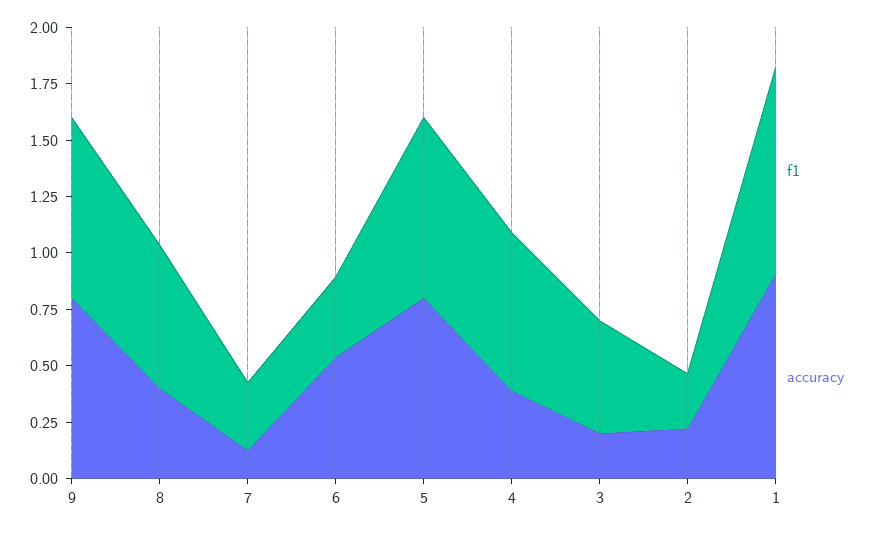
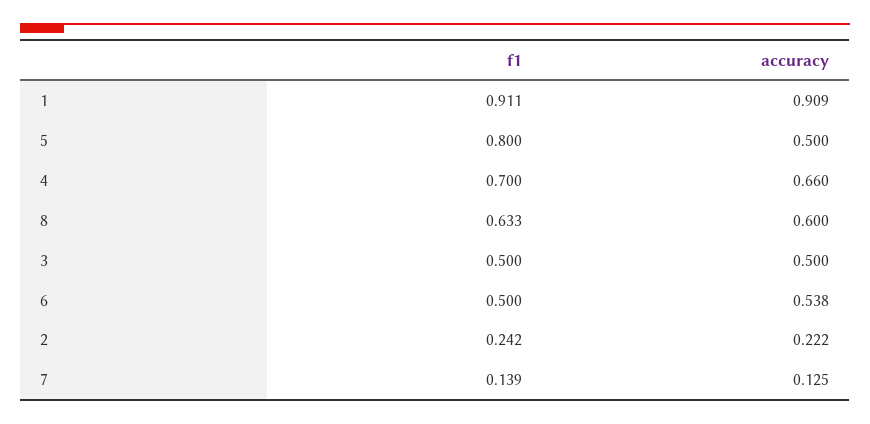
f1, 9: 0.8 -> none
accuracy, 9: 0.8 -> none
accuracy, 8: 0.4 -> 0.6
f1, 7: 0.3 -> 0.139
f1, 6: 0.35 -> 0.5
accuracy, 5: 0.8 -> 0.5
accuracy, 4: 0.4 -> 0.66
accuracy, 3: 0.2 -> 0.5

